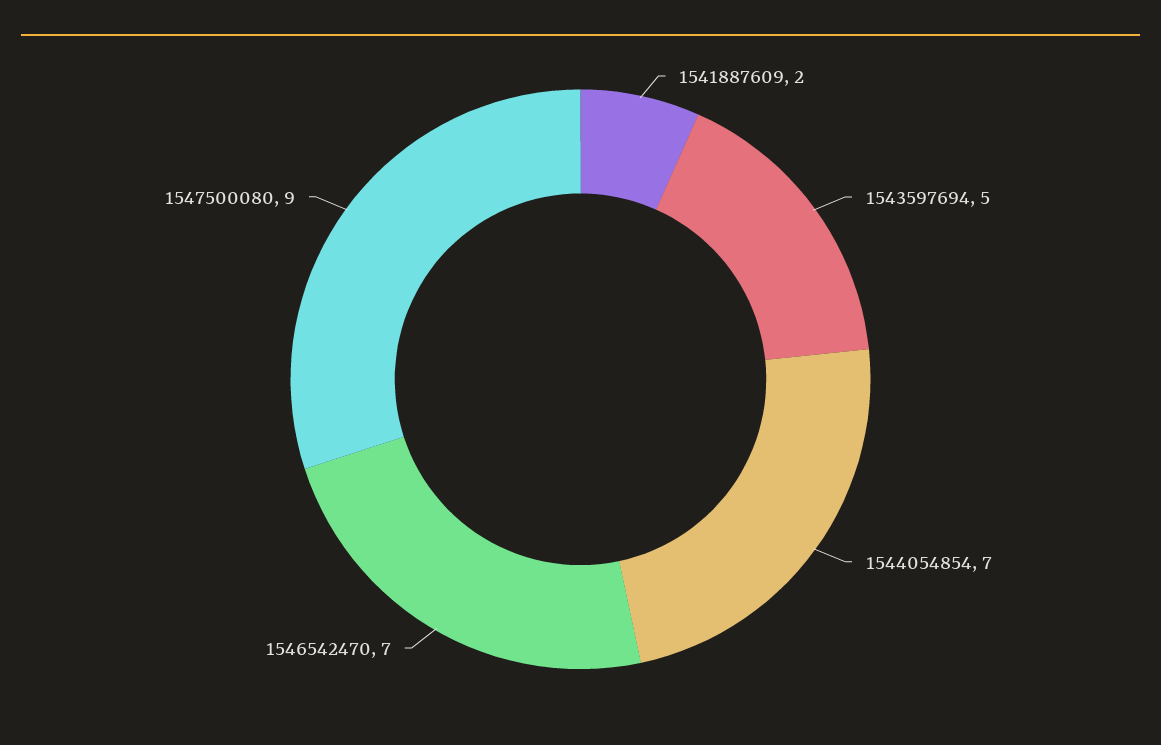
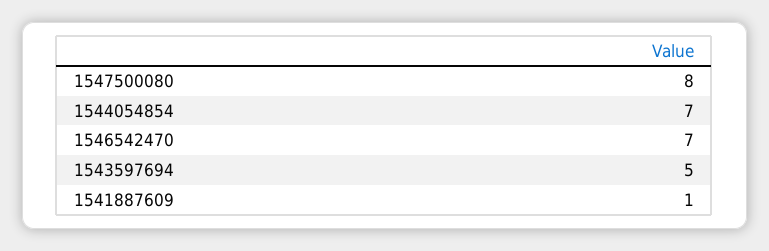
1541887609: 2 -> 1
1547500080: 9 -> 8

